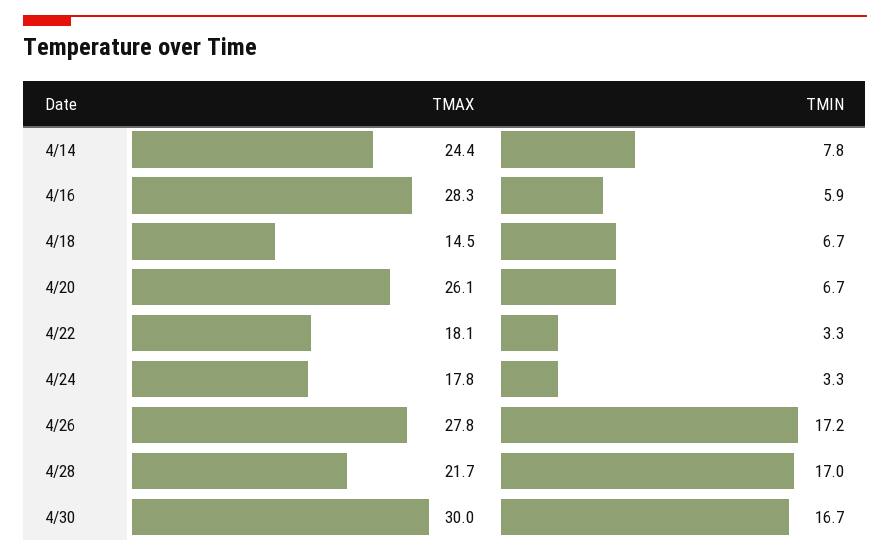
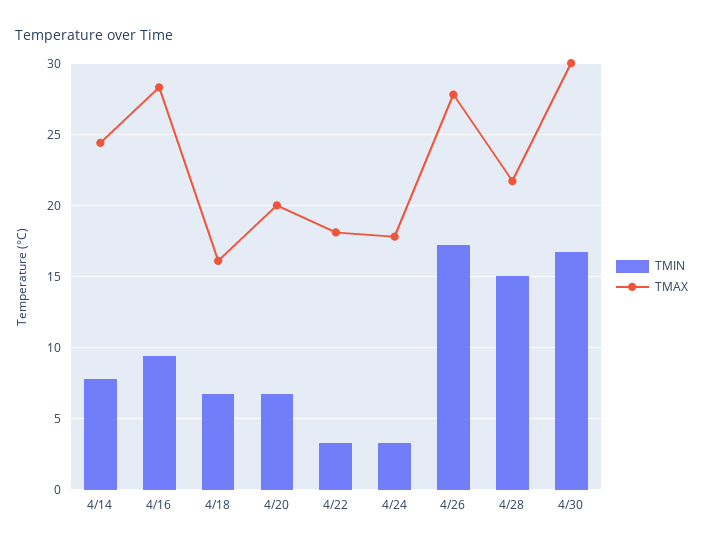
TMIN, 4/16: 5.9 -> 9.5
TMAX, 4/18: 14.5 -> 16
TMAX, 4/20: 26.1 -> 20
TMIN, 4/28: 17 -> 15

